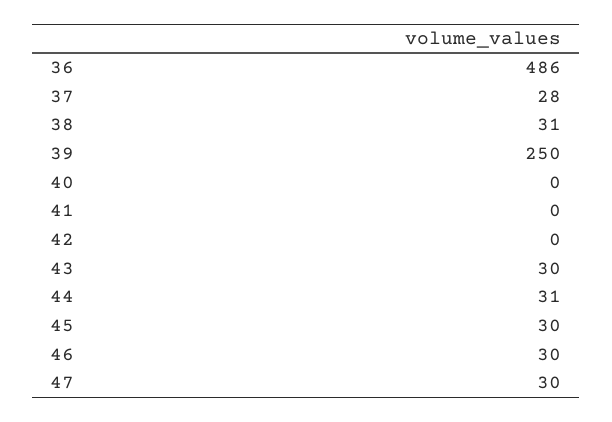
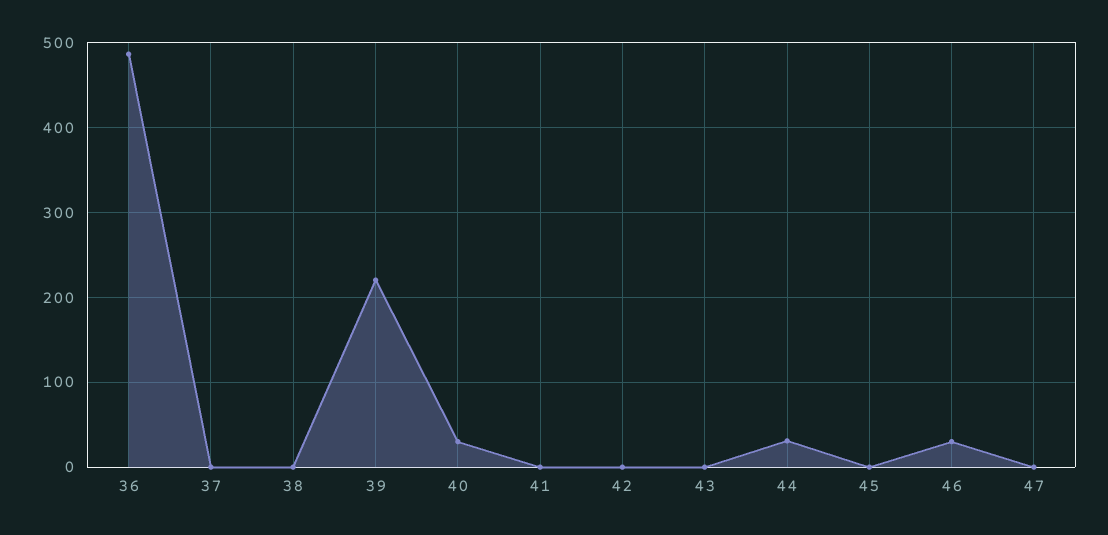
37: 28 -> 0
38: 31 -> 0
39: 250 -> 220
40: 0 -> 30
43: 30 -> 0
45: 30 -> 0
47: 30 -> 0

